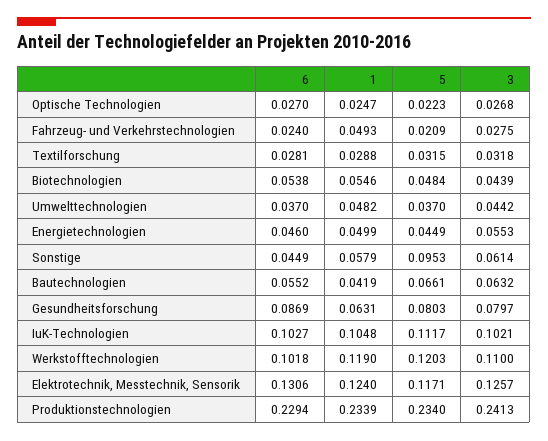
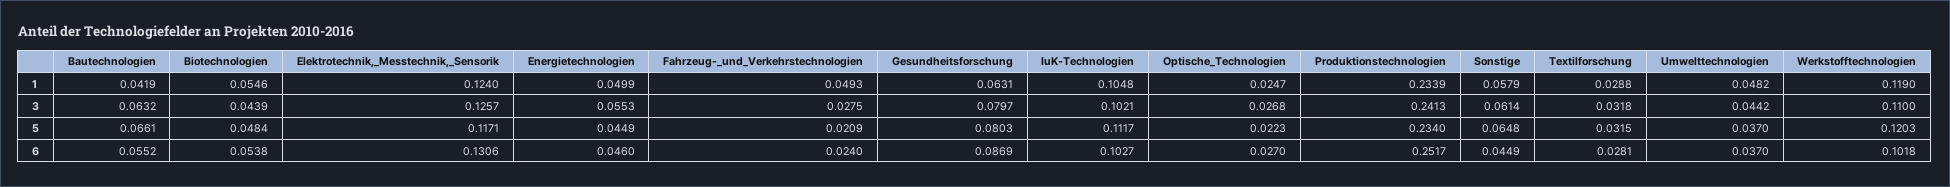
5, Sonstige: 0.0953 -> 0.0648
6, Produktionstechnologien: 0.2294 -> 0.2517

